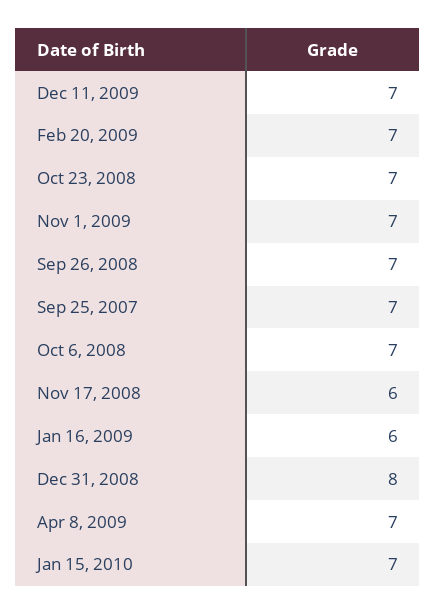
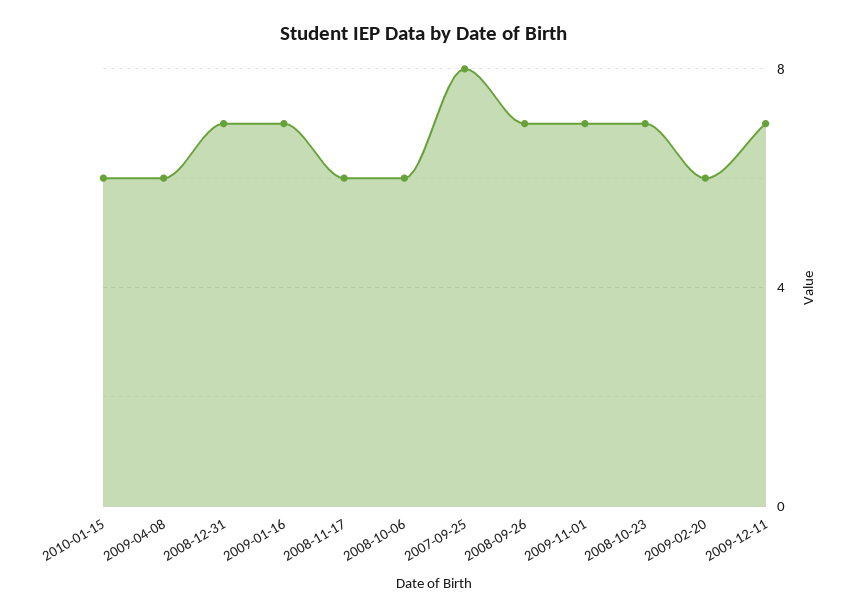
Feb 20, 2009: 7 -> 6
Sep 25, 2007: 7 -> 8
Oct 6, 2008: 7 -> 6
Jan 16, 2009: 6 -> 7
Dec 31, 2008: 8 -> 7
Apr 8, 2009: 7 -> 6
Jan 15, 2010: 7 -> 6

